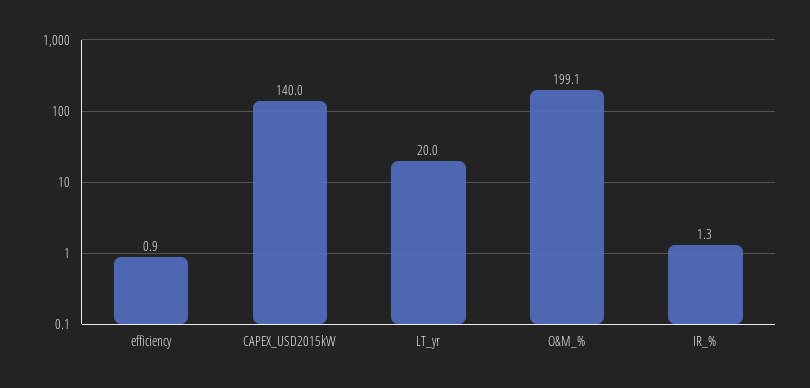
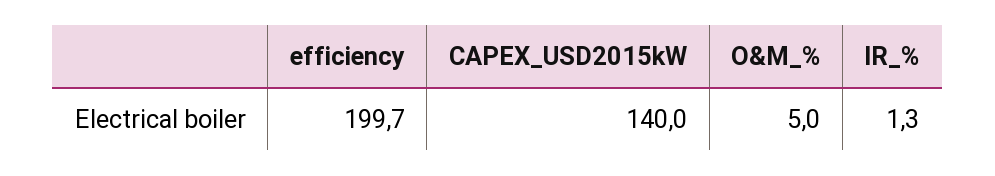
efficiency: 0.9 -> 199.7
LT_yr: 20 -> none
O&M_%: 199.1 -> 5

